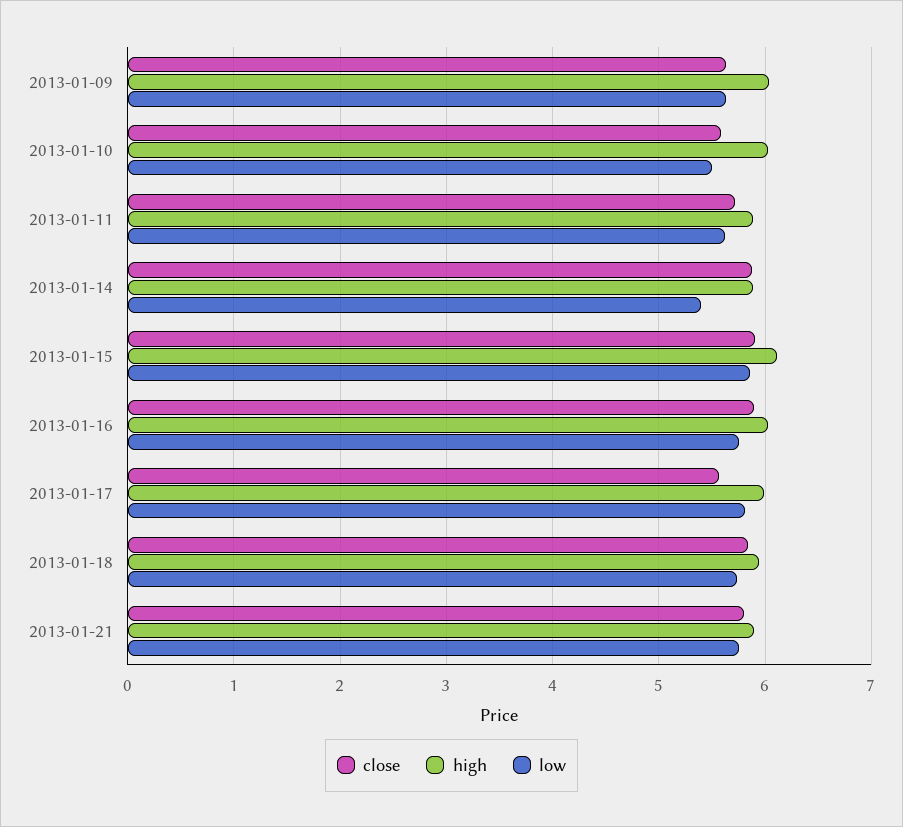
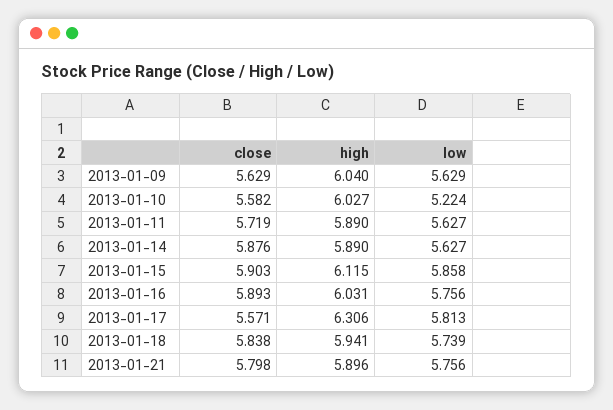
low, 2013-01-10: 5.5 -> 5.224
low, 2013-01-14: 5.4 -> 5.627
high, 2013-01-17: 6 -> 6.306

